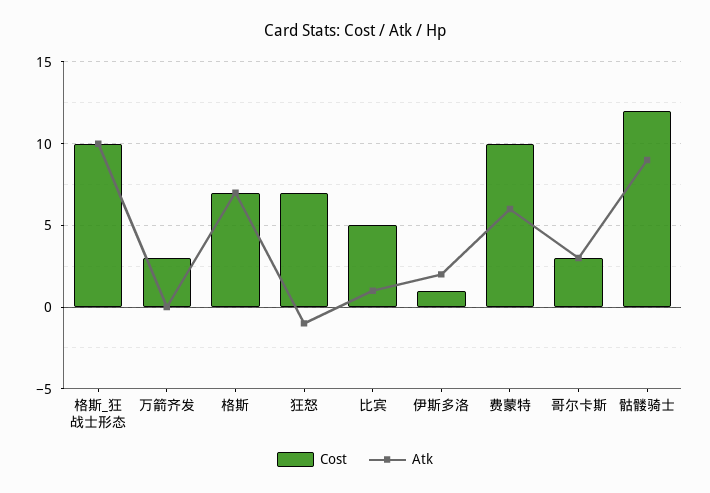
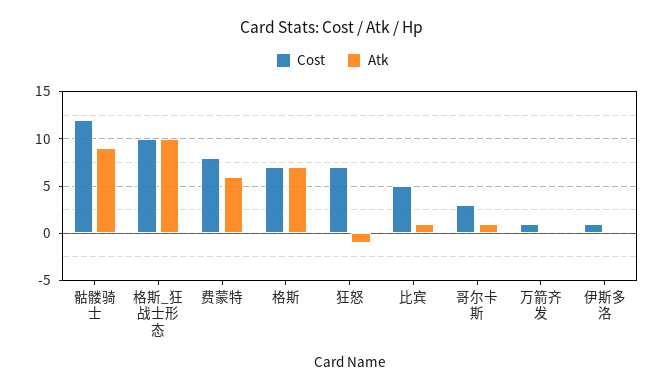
Cost, 万箭齐发: 3 -> 1
Atk, 伊斯多洛: 2 -> 0
Cost, 费蒙特: 10 -> 8
Atk, 哥尔卡斯: 3 -> 1

